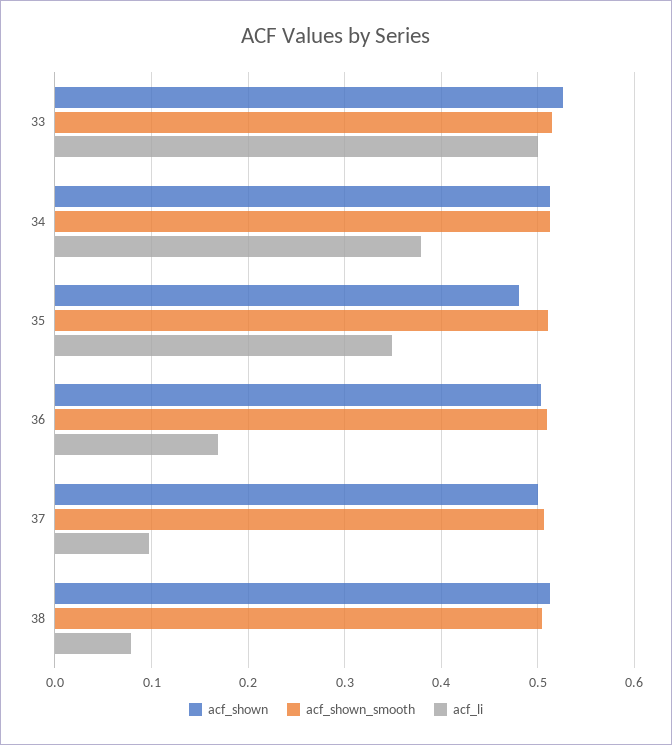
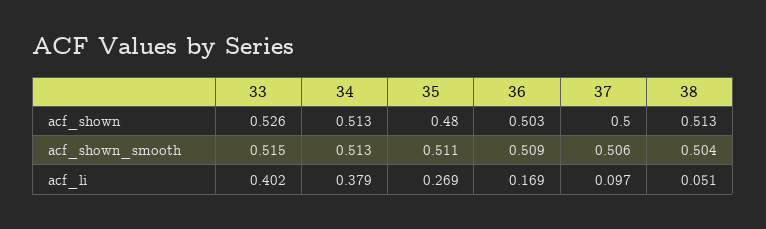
acf_li, 33: 0.5 -> 0.402
acf_li, 35: 0.35 -> 0.269
acf_li, 38: 0.08 -> 0.051

